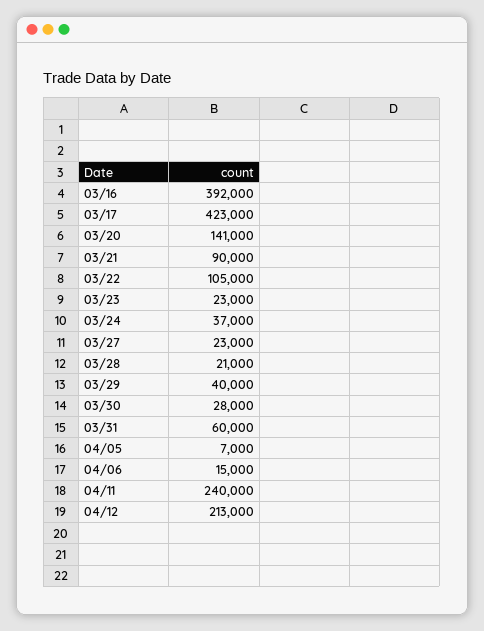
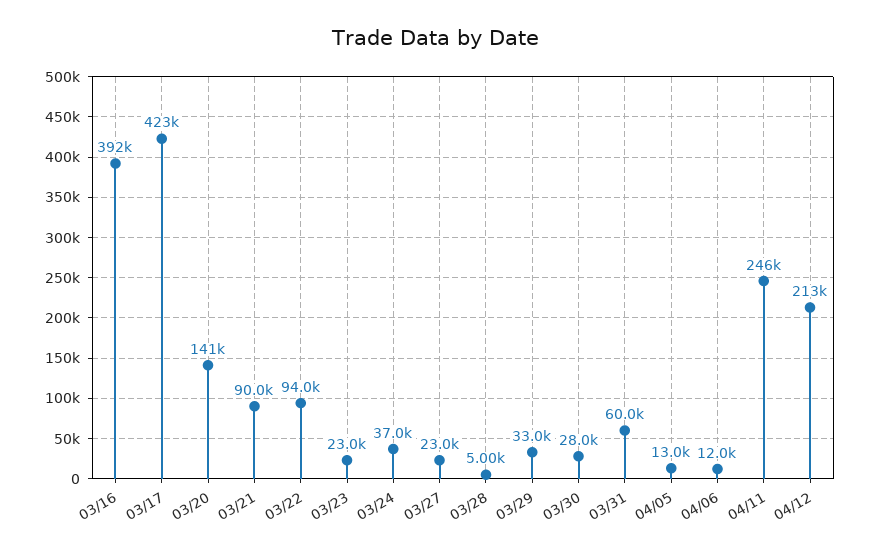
03/22: 105000 -> 94000
03/28: 21000 -> 5000
03/29: 40000 -> 33000
04/05: 7000 -> 13000
04/06: 15000 -> 12000
04/11: 240000 -> 246000

